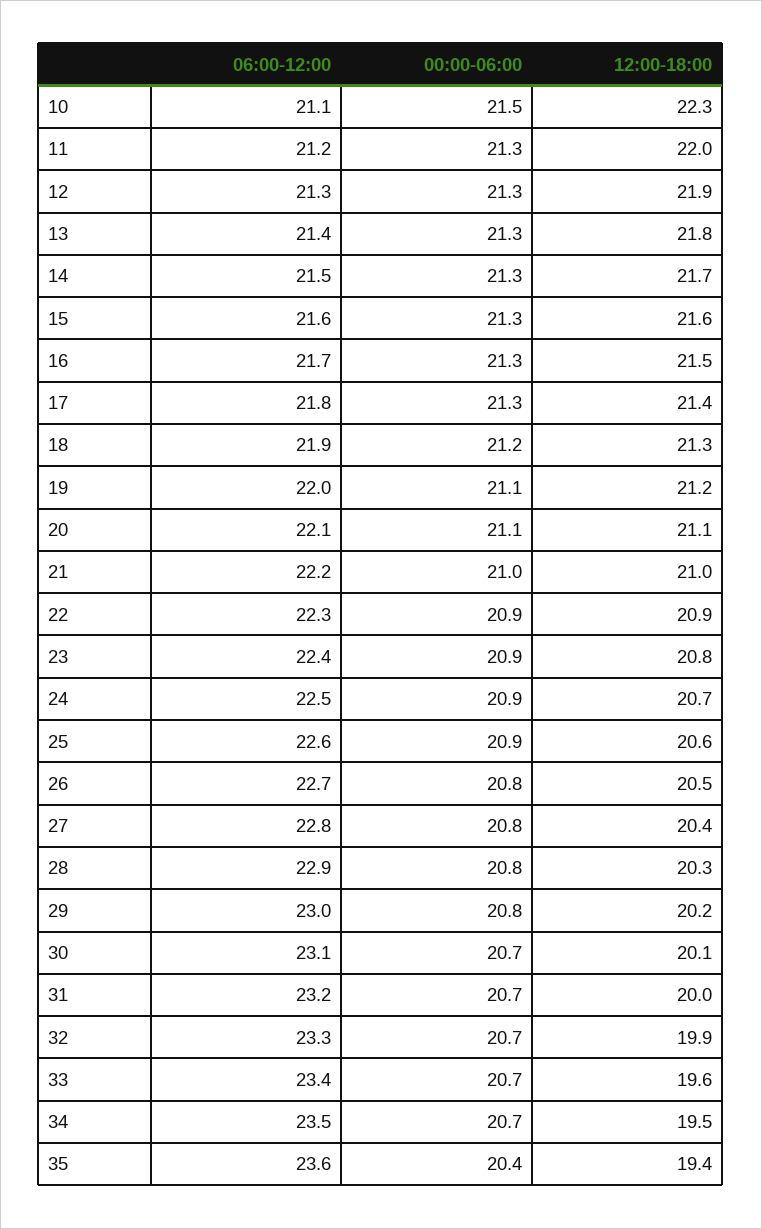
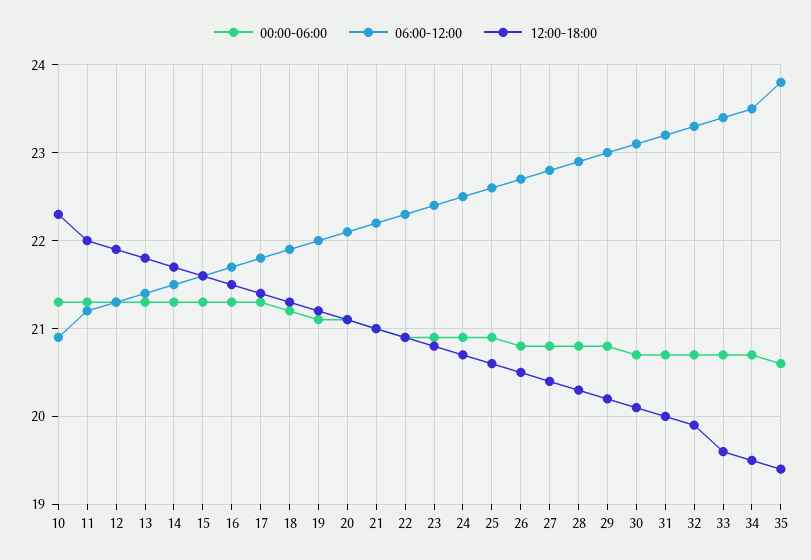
06:00-12:00, 10: 21.1 -> 20.9
00:00-06:00, 10: 21.5 -> 21.3
06:00-12:00, 35: 23.6 -> 23.8
00:00-06:00, 35: 20.4 -> 20.6

